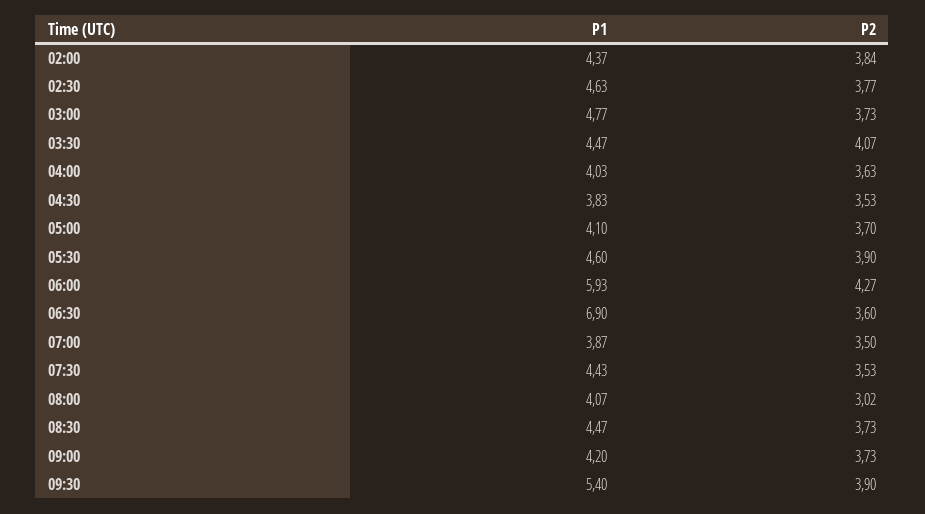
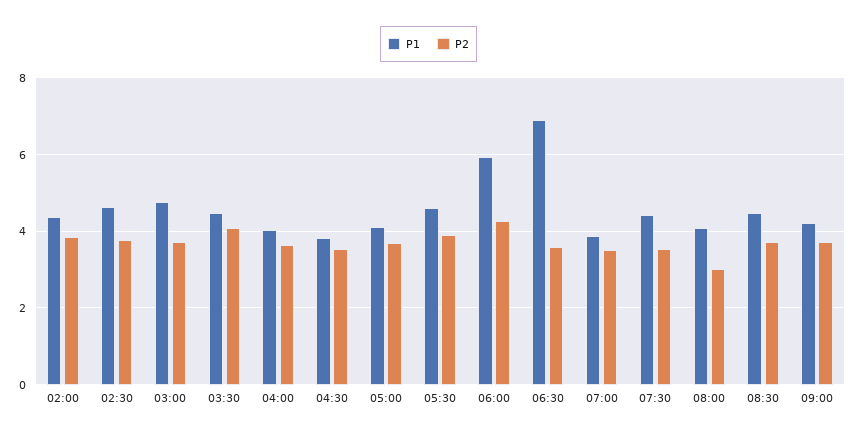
P1, 09:30: 5.4 -> none
P2, 09:30: 3.9 -> none

